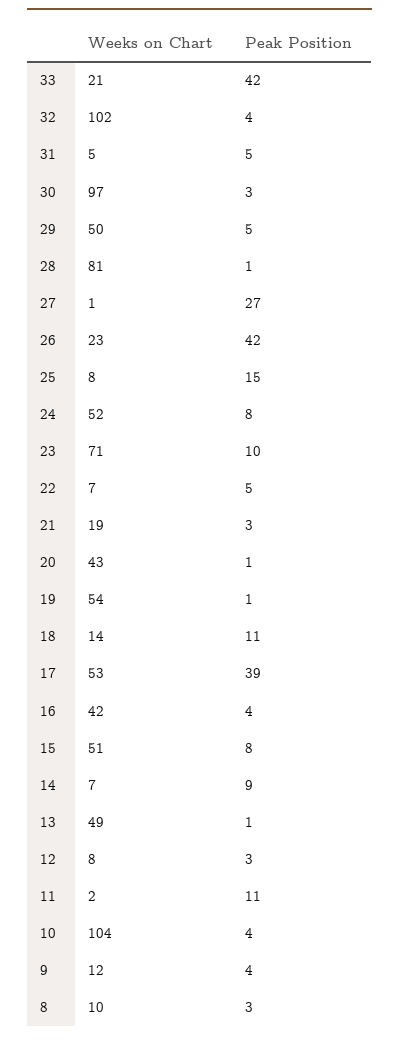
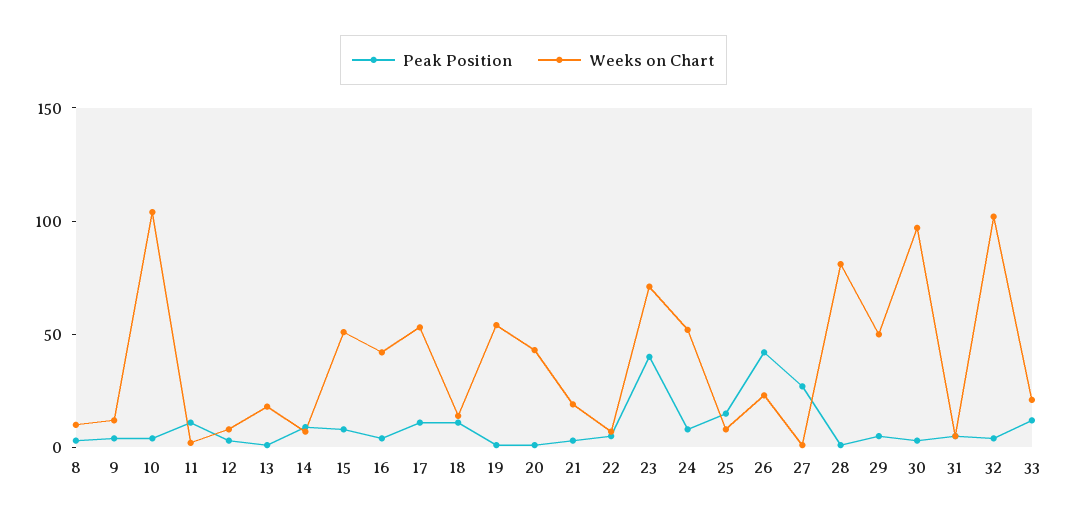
Peak Position, 33: 42 -> 10
Peak Position, 23: 10 -> 40
Peak Position, 17: 39 -> 10
Weeks on Chart, 13: 49 -> 20

